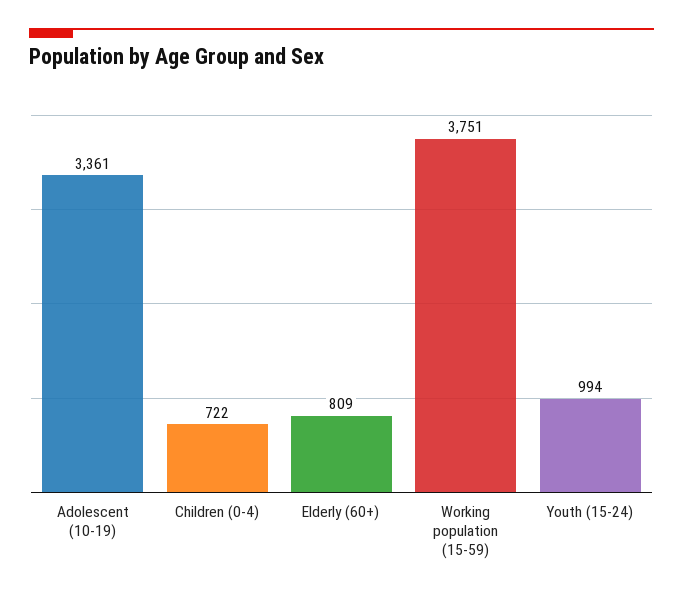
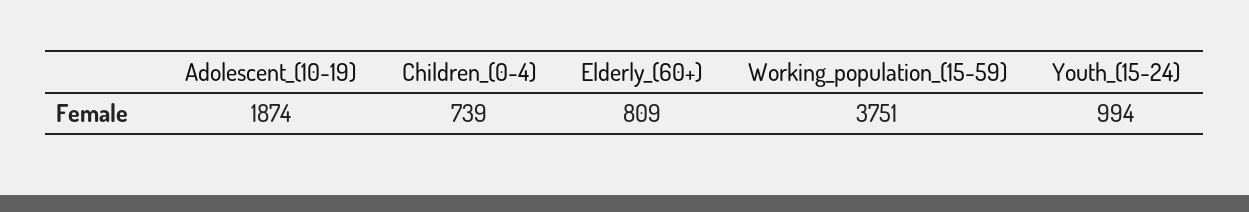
Adolescent (10-19): 3361 -> 1874
Children (0-4): 722 -> 739

